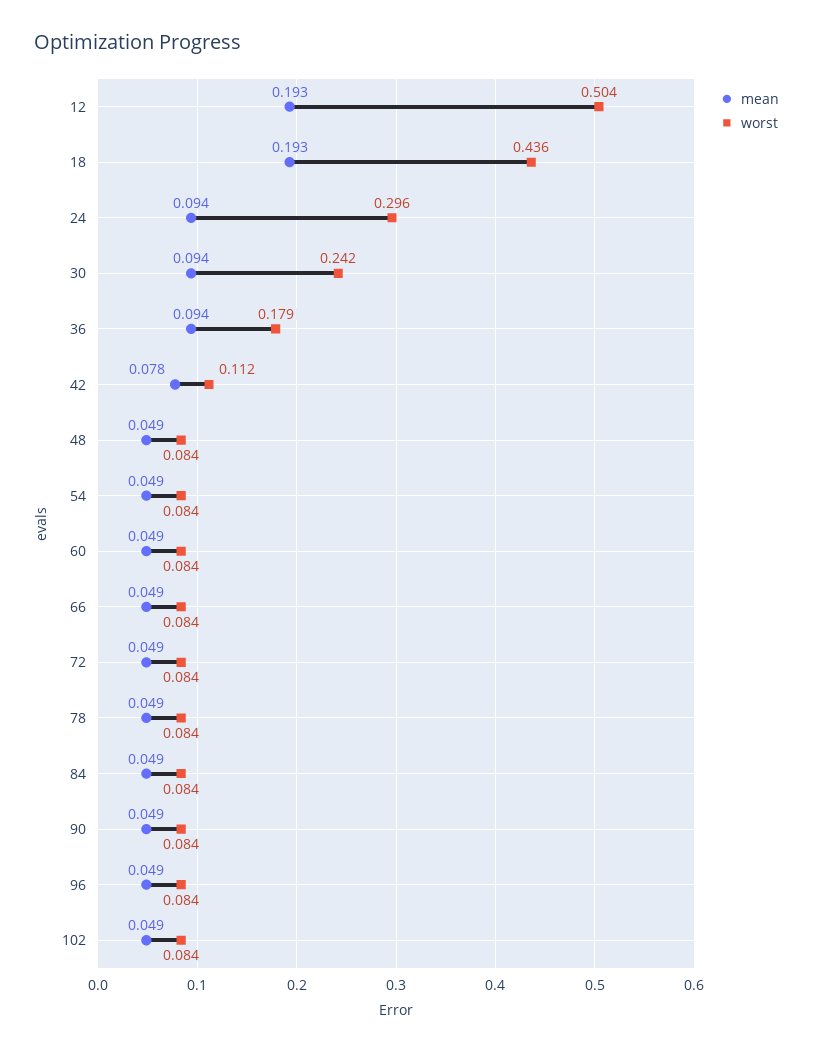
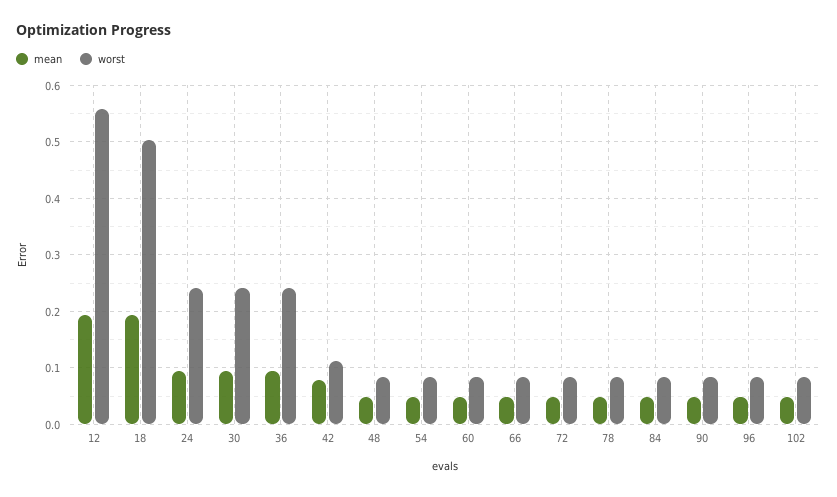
worst, 12: 0.504 -> 0.56
worst, 18: 0.436 -> 0.5
worst, 24: 0.296 -> 0.24
worst, 36: 0.179 -> 0.24

